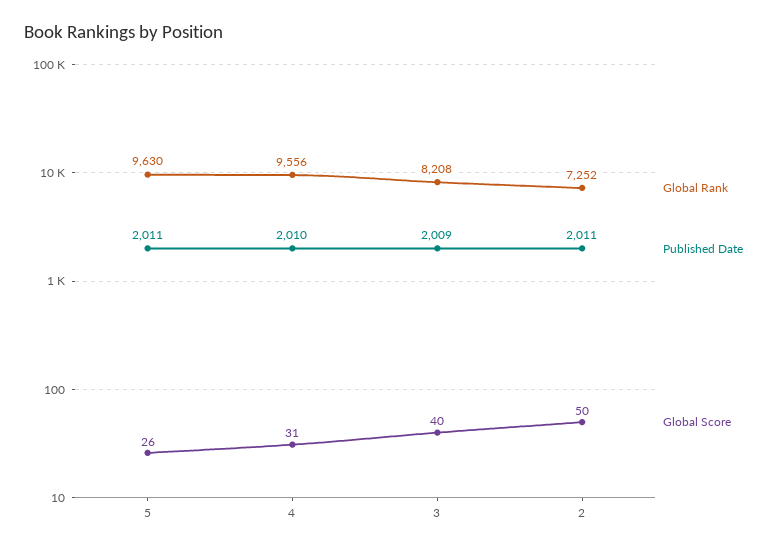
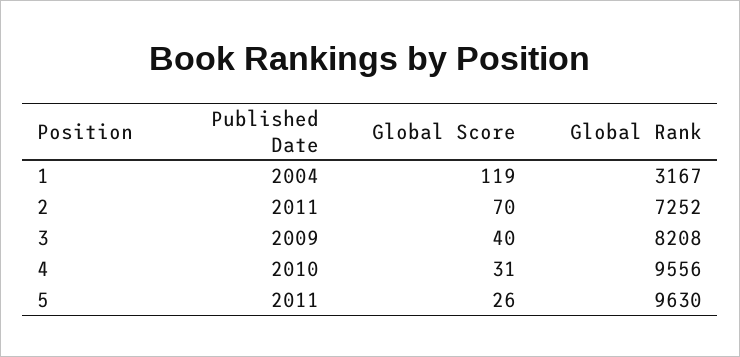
Global Score, 2: 50 -> 70
Published Date, 1: none -> 2004
Global Score, 1: none -> 119
Global Rank, 1: none -> 3167

